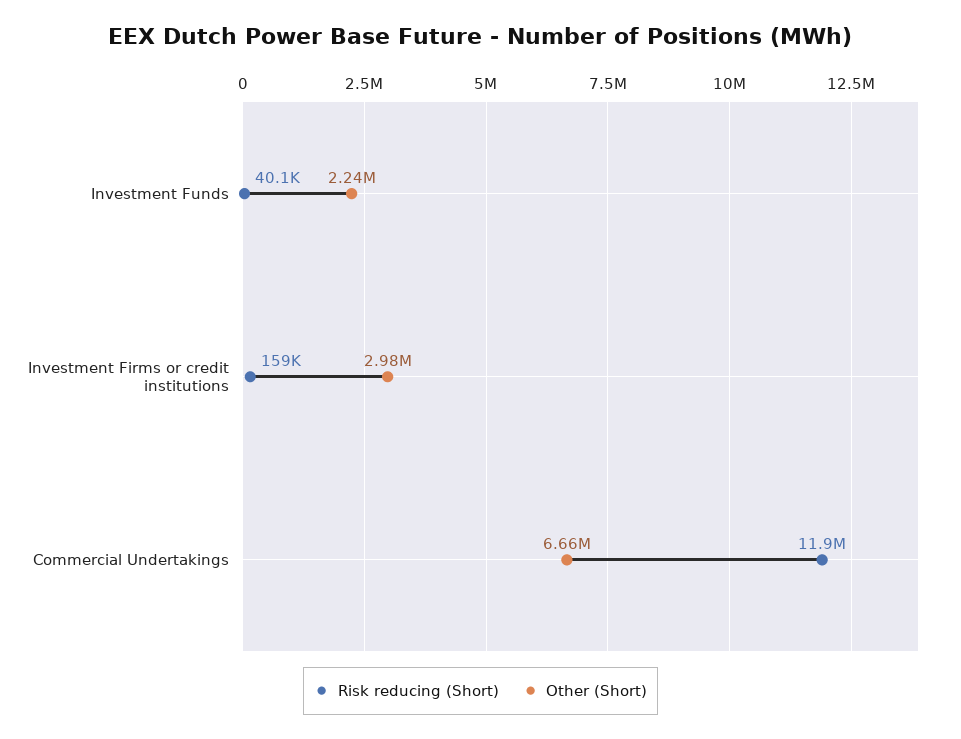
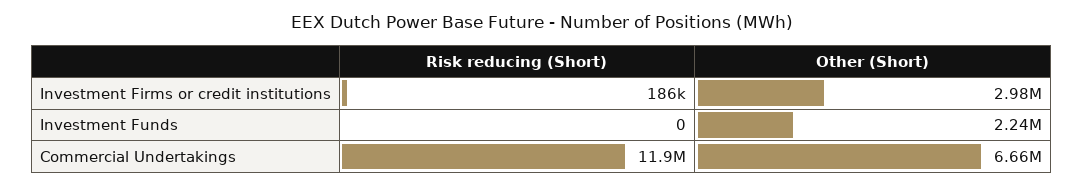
Risk reducing (Short), Investment Funds: 40100 -> 0
Risk reducing (Short), Investment Firms or credit institutions: 159000 -> 186000

